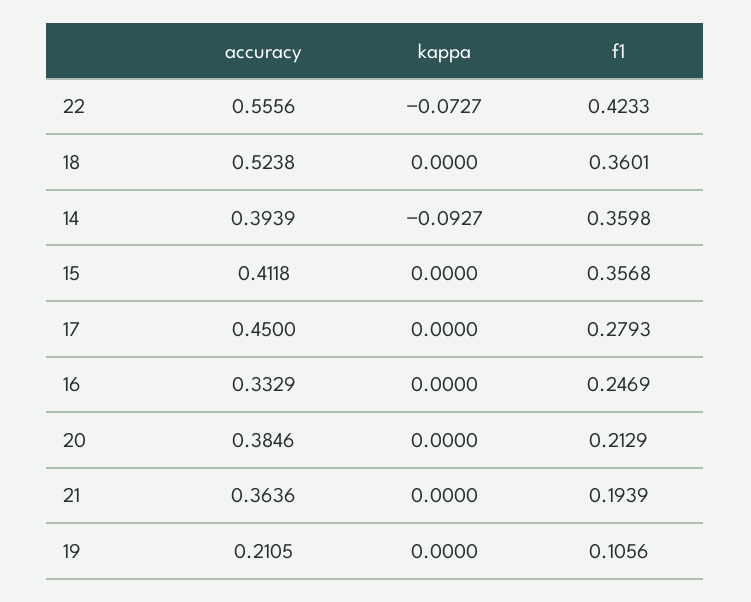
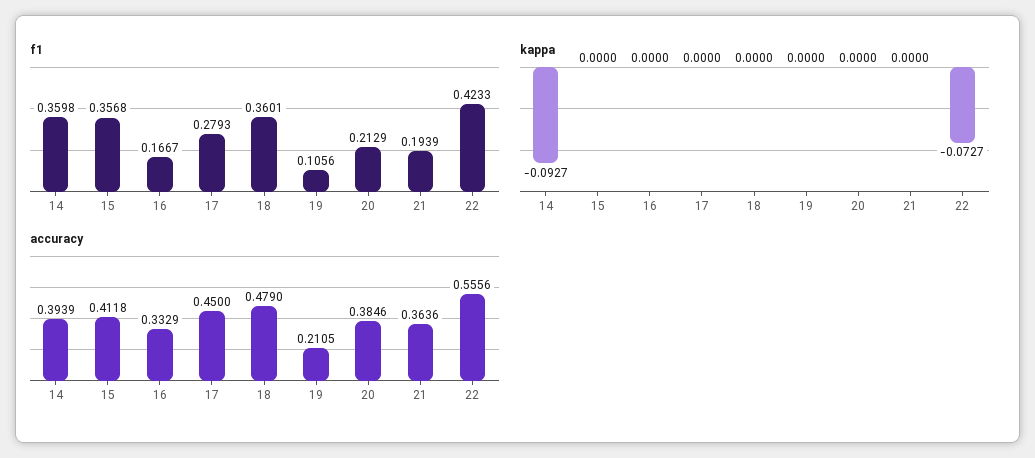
accuracy, 18: 0.5238 -> 0.479
f1, 16: 0.2469 -> 0.1667

